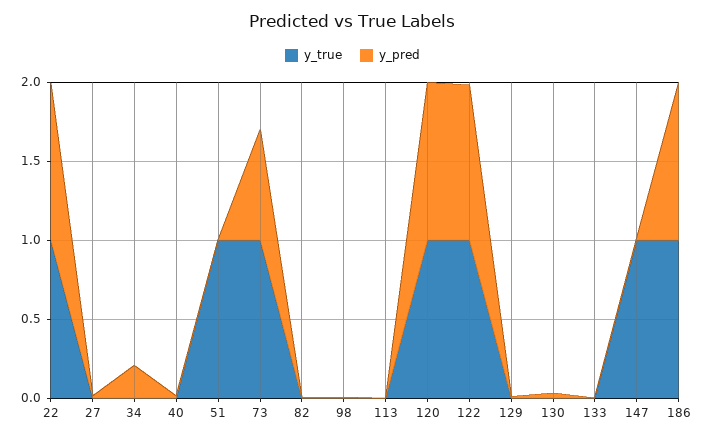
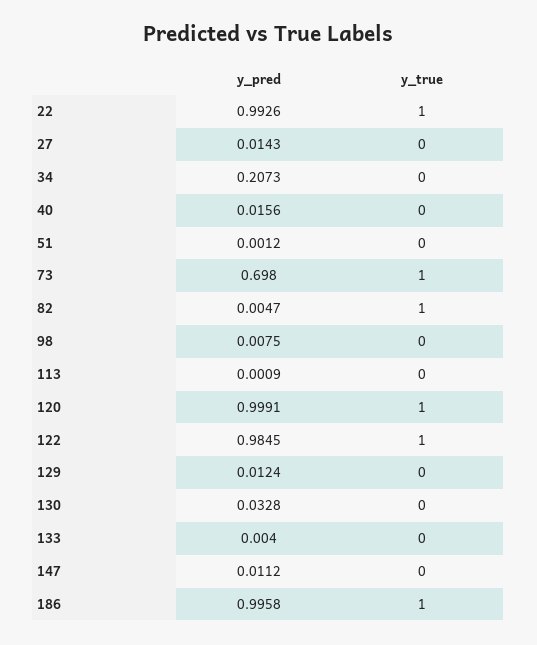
y_true, 51: 1 -> 0
y_true, 82: 0 -> 1
y_true, 147: 1 -> 0

